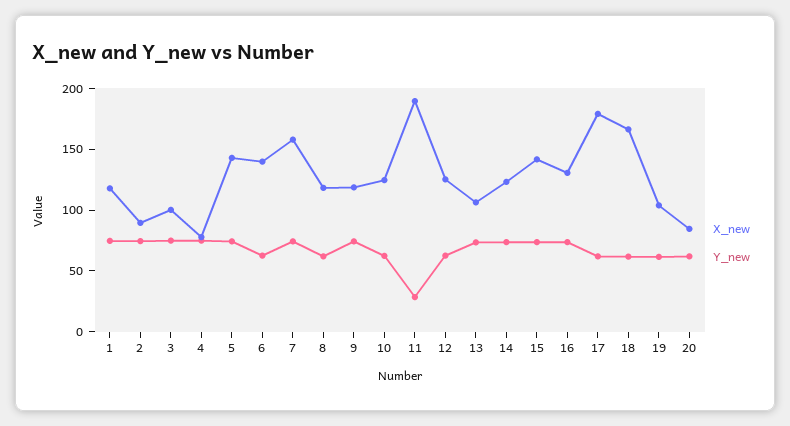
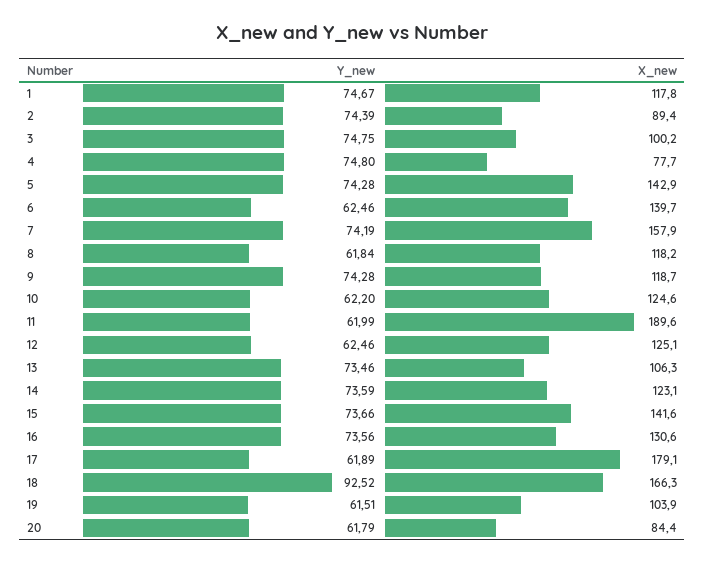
Y_new, 11: 30 -> 61.99
Y_new, 18: 60 -> 92.52

